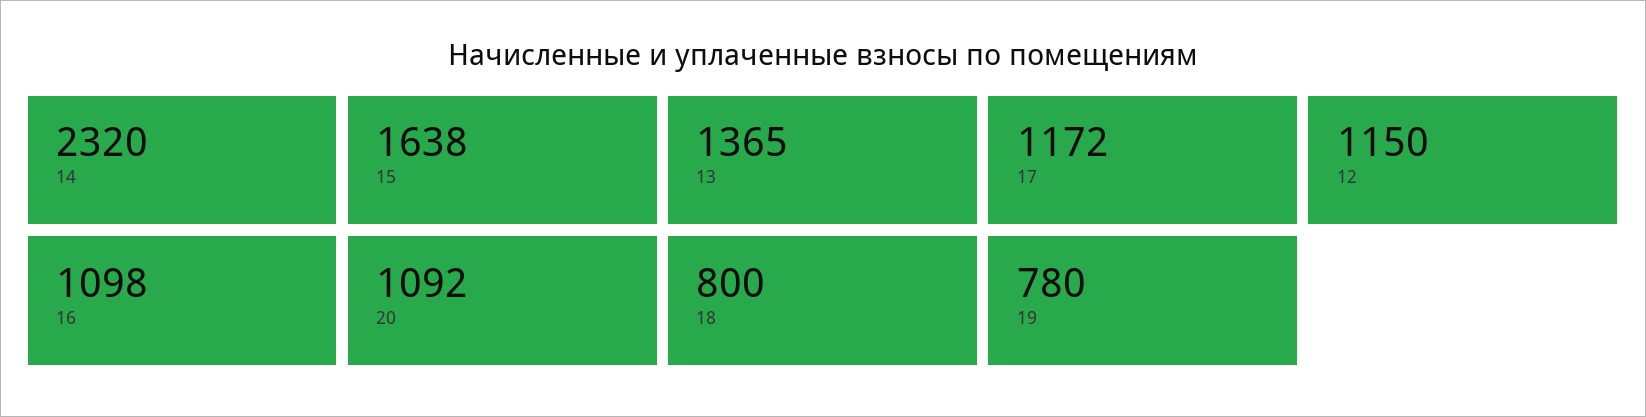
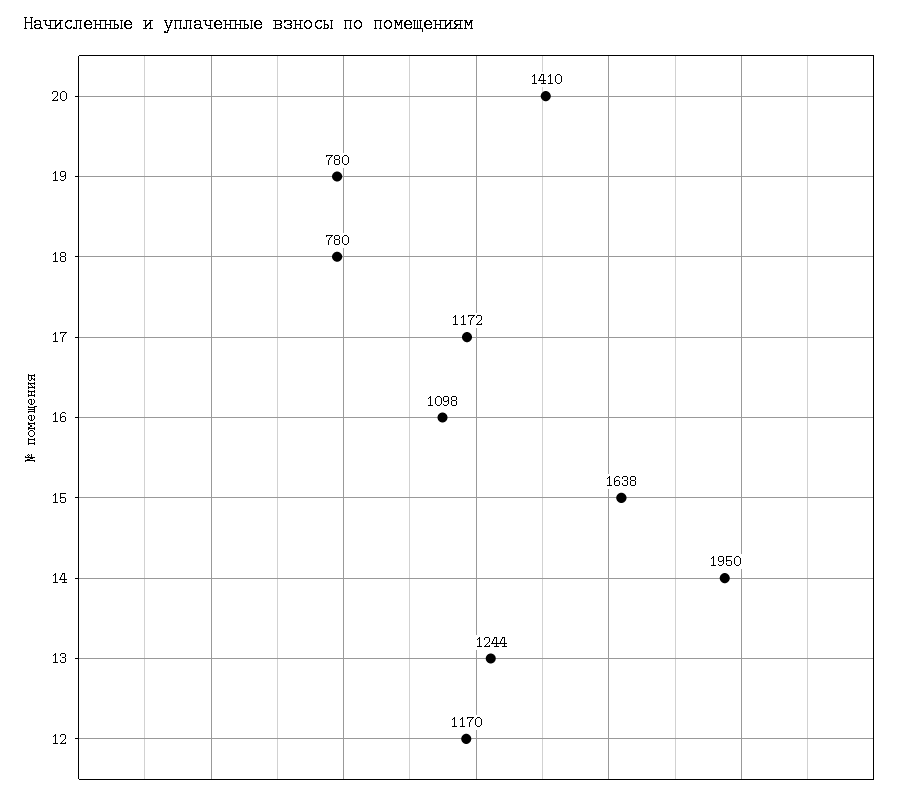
14: 2320 -> 1950
13: 1365 -> 1244
12: 1150 -> 1170
20: 1092 -> 1410
18: 800 -> 780

